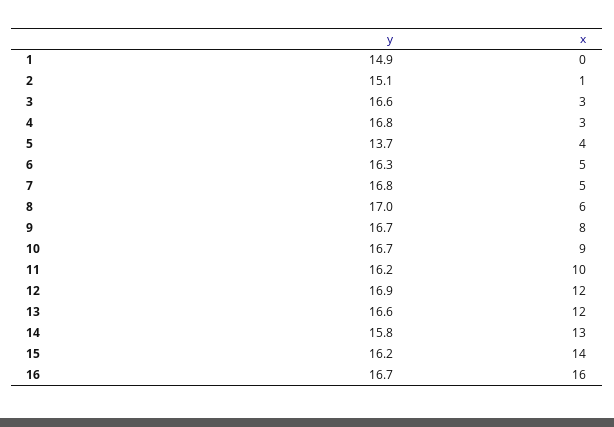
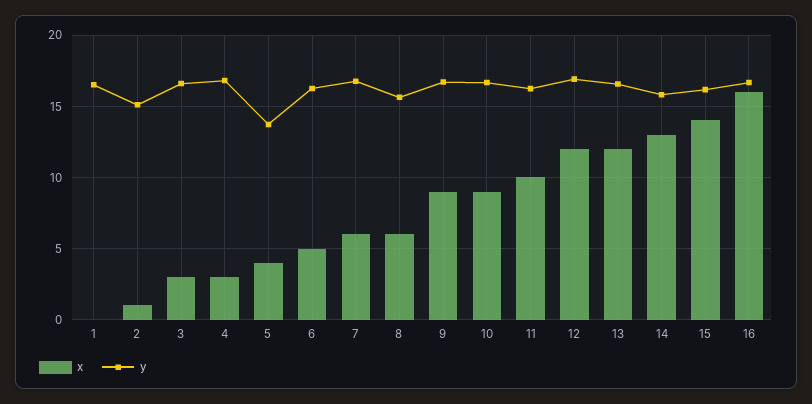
y, 1: 14.9 -> 16.5
x, 7: 5 -> 6
y, 8: 17 -> 15.5
x, 9: 8 -> 9

